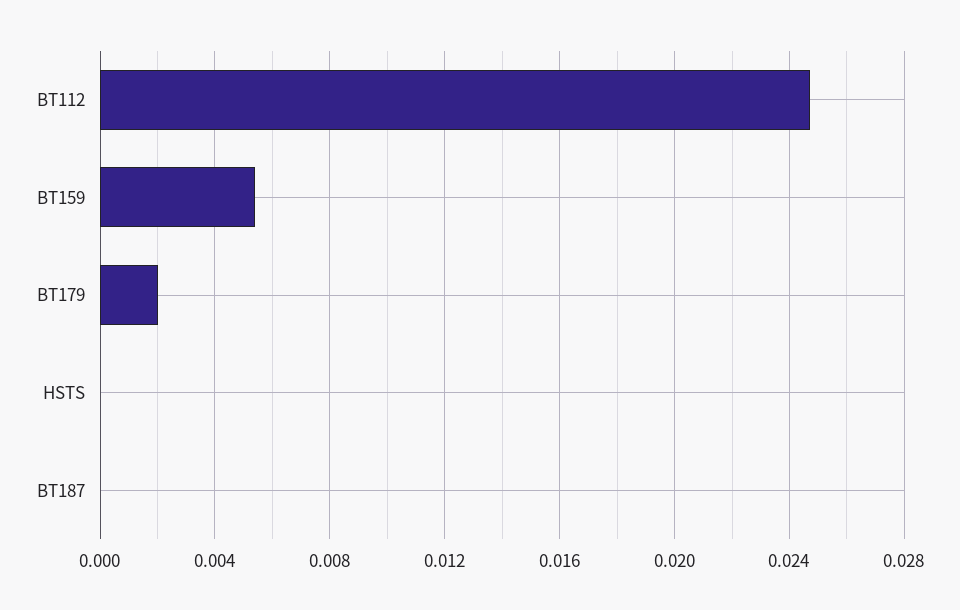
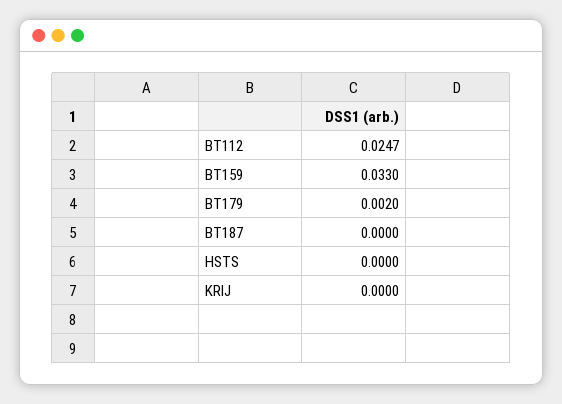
BT159: 0.0055 -> 0.033
KRIJ: none -> 0

